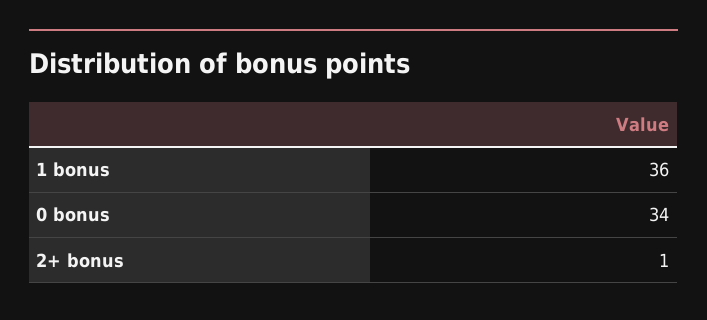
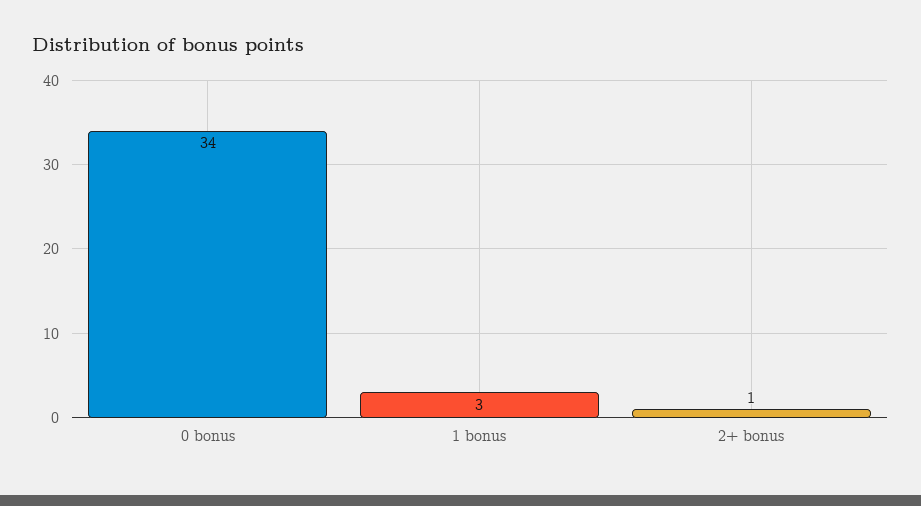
1 bonus: 36 -> 3

